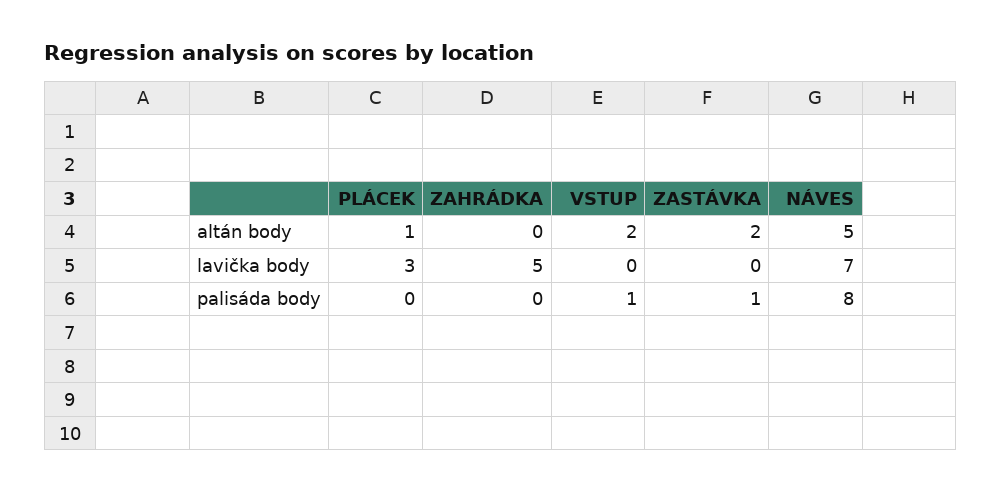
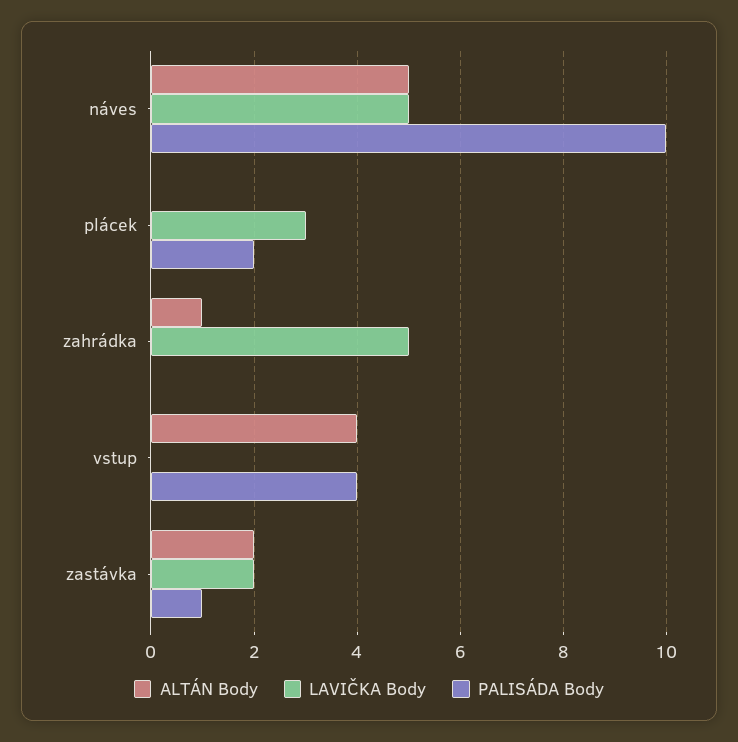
altán body, PLÁCEK: 1 -> 0
altán body, ZAHRÁDKA: 0 -> 1
altán body, VSTUP: 2 -> 4
lavička body, ZASTÁVKA: 0 -> 2
lavička body, NÁVES: 7 -> 5
palisáda body, PLÁCEK: 0 -> 2
palisáda body, VSTUP: 1 -> 4
palisáda body, NÁVES: 8 -> 10

